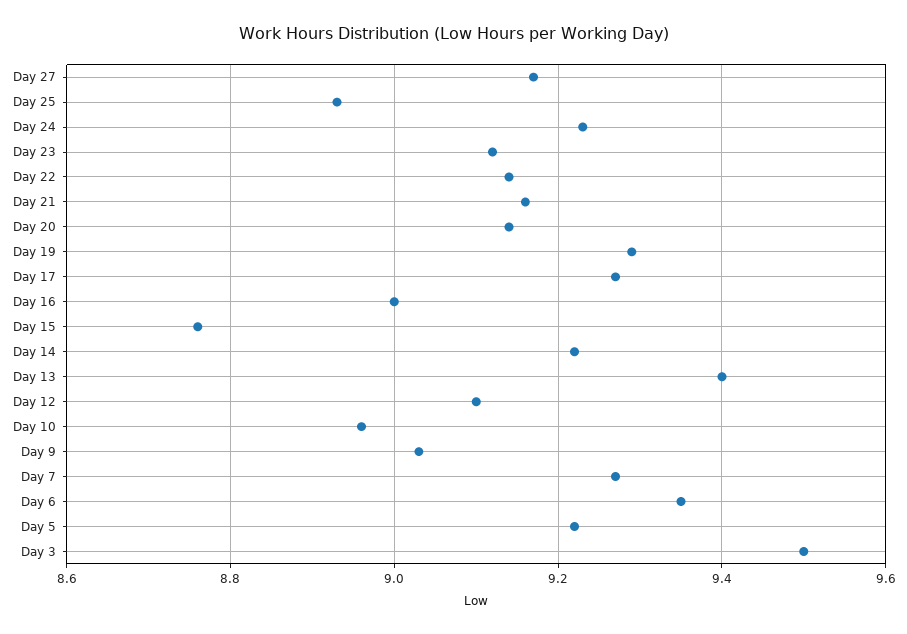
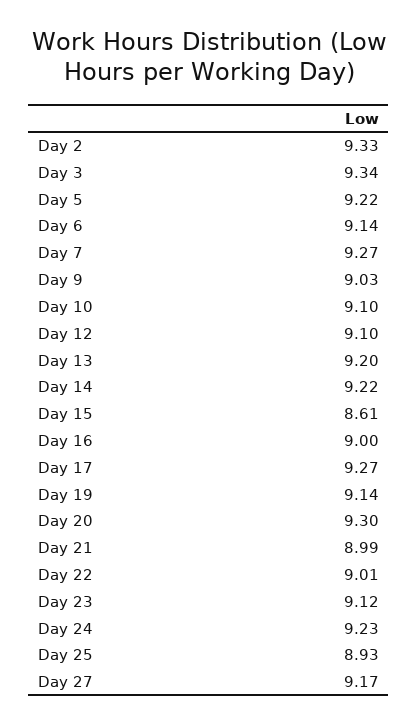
Day 22: 9.15 -> 9.01
Day 21: 9.15 -> 8.99
Day 20: 9.15 -> 9.3
Day 19: 9.3 -> 9.14
Day 15: 8.75 -> 8.61
Day 13: 9.4 -> 9.2
Day 10: 8.95 -> 9.1
Day 6: 9.35 -> 9.14
Day 3: 9.5 -> 9.34
Day 2: none -> 9.33

